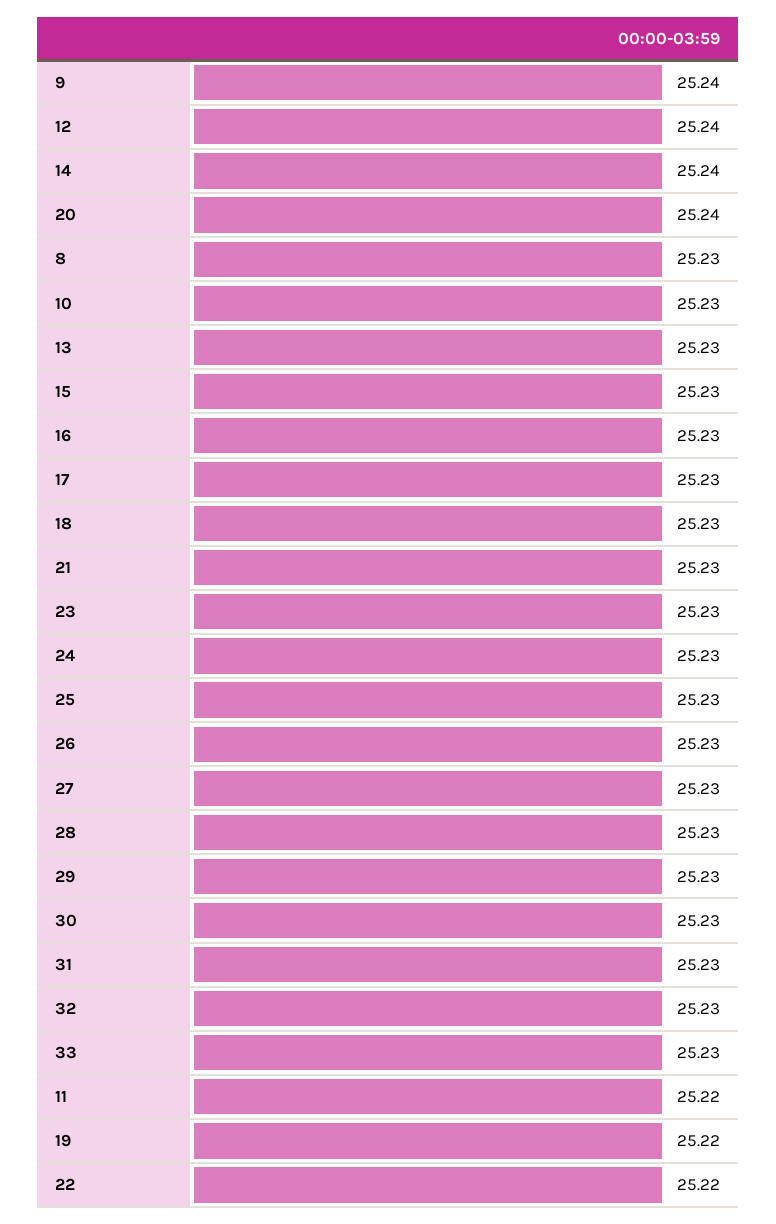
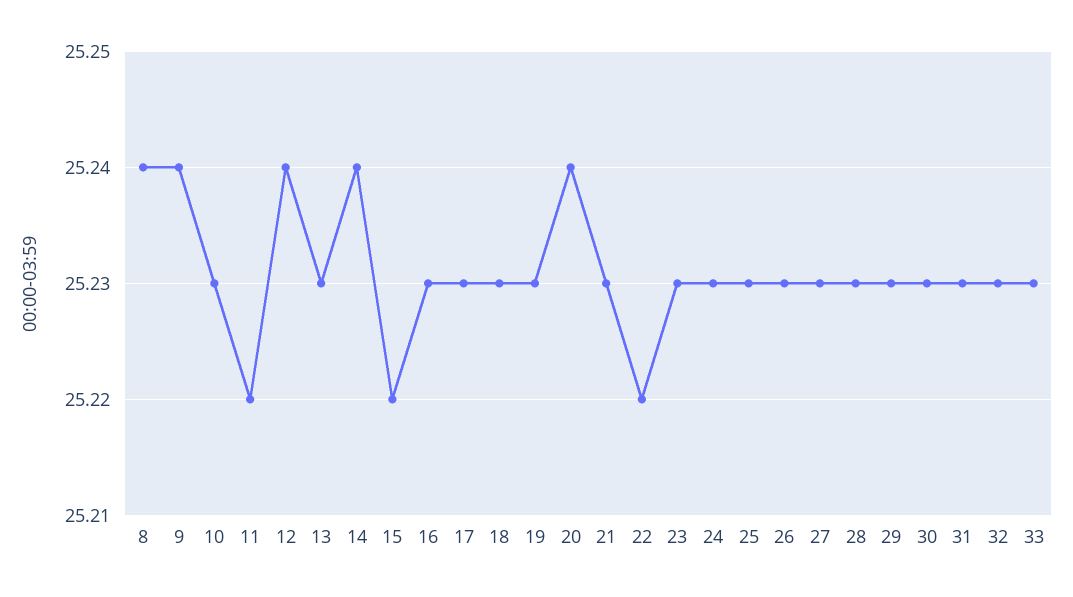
8: 25.23 -> 25.24
15: 25.23 -> 25.22
19: 25.22 -> 25.23

